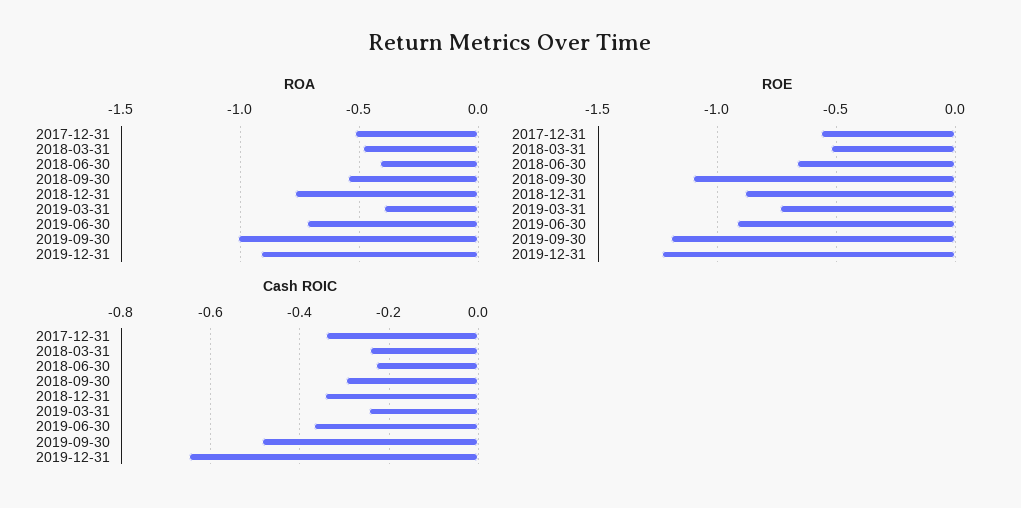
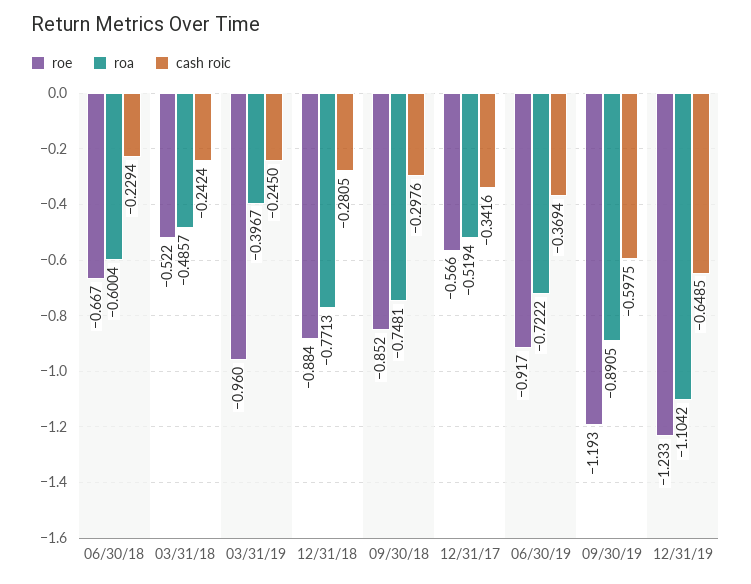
ROA, 2018-06-30: -0.4 -> -0.6004
ROA, 2018-09-30: -0.55 -> -0.7481
ROA, 2019-09-30: -1 -> -0.8905
ROA, 2019-12-31: -0.9 -> -1.1042
ROE, 2018-09-30: -1.1 -> -0.852
ROE, 2019-03-31: -0.75 -> -0.96
Cash ROIC, 2018-12-31: -0.34 -> -0.2805
Cash ROIC, 2019-09-30: -0.48 -> -0.5975

